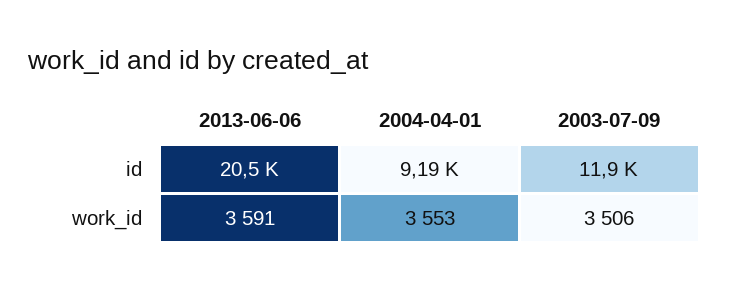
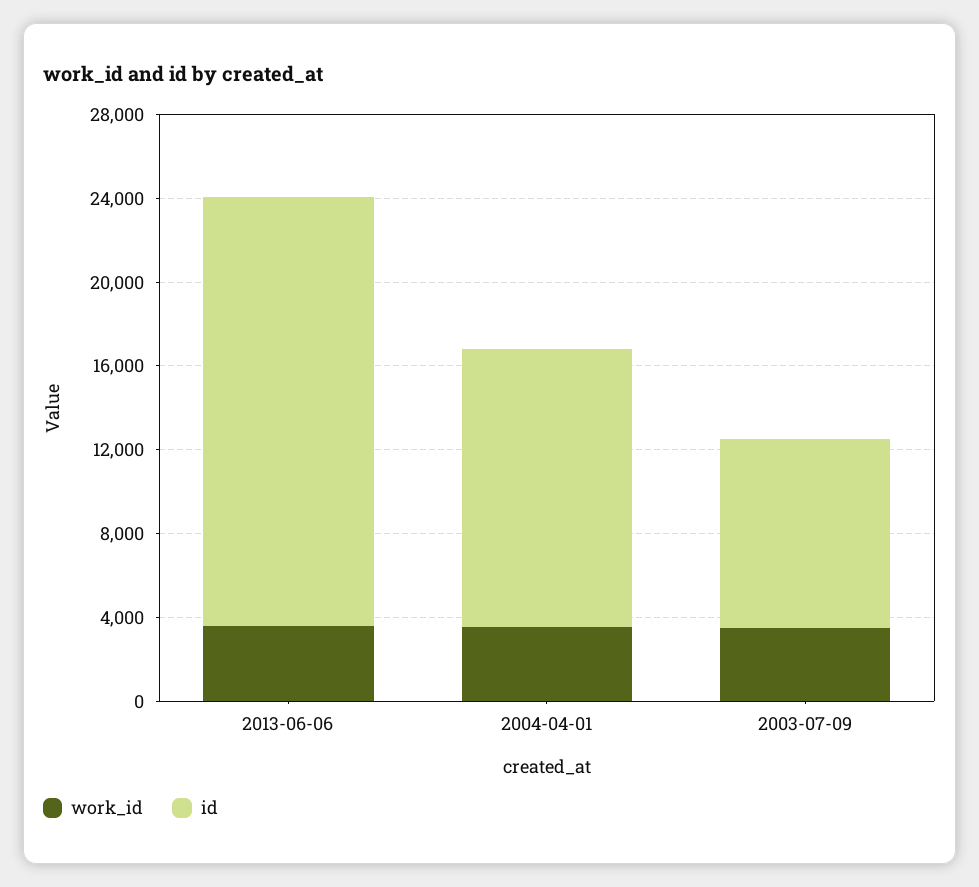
id, 2004-04-01: 9190 -> 13000
id, 2003-07-09: 11900 -> 9000

